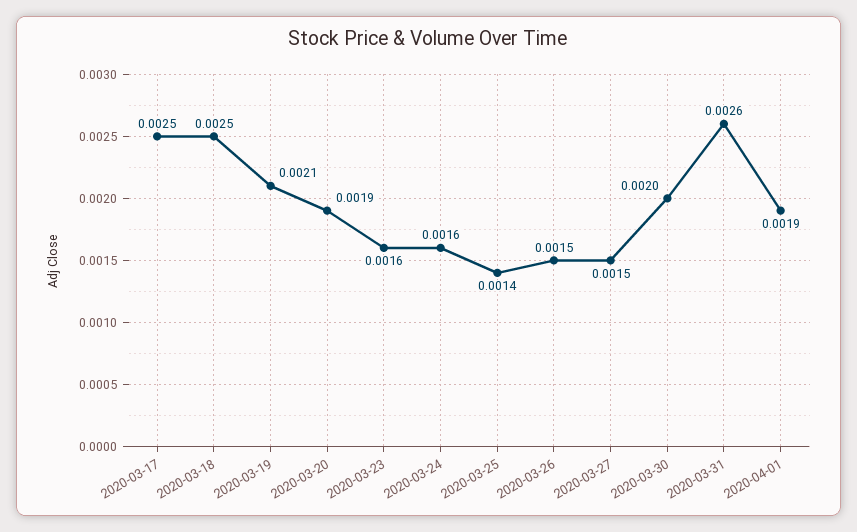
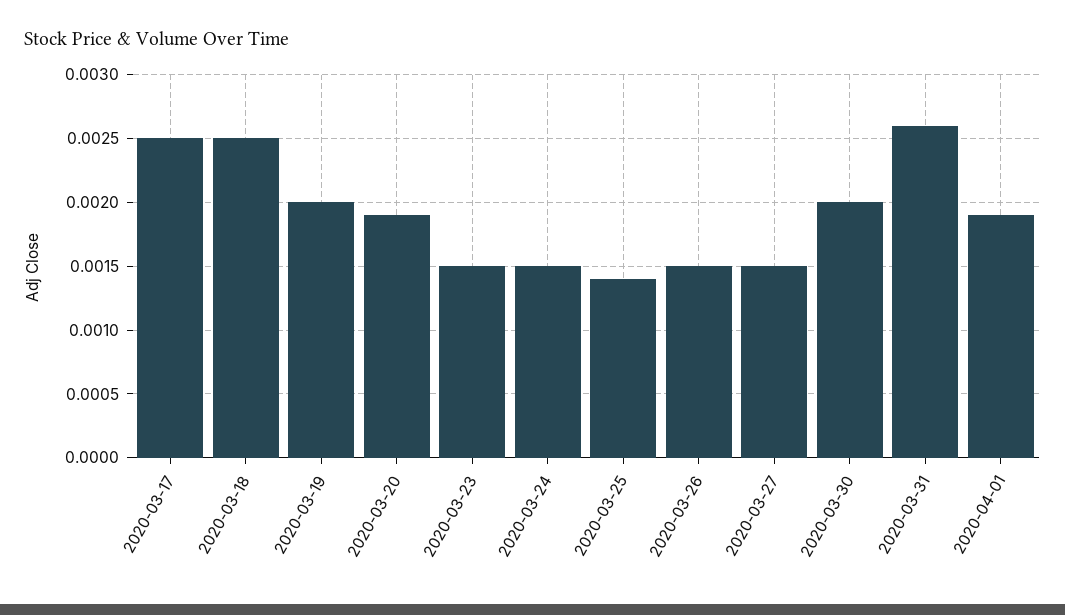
2020-03-19: 0.0021 -> 0.002
2020-03-23: 0.0016 -> 0.0015
2020-03-24: 0.0016 -> 0.0015

